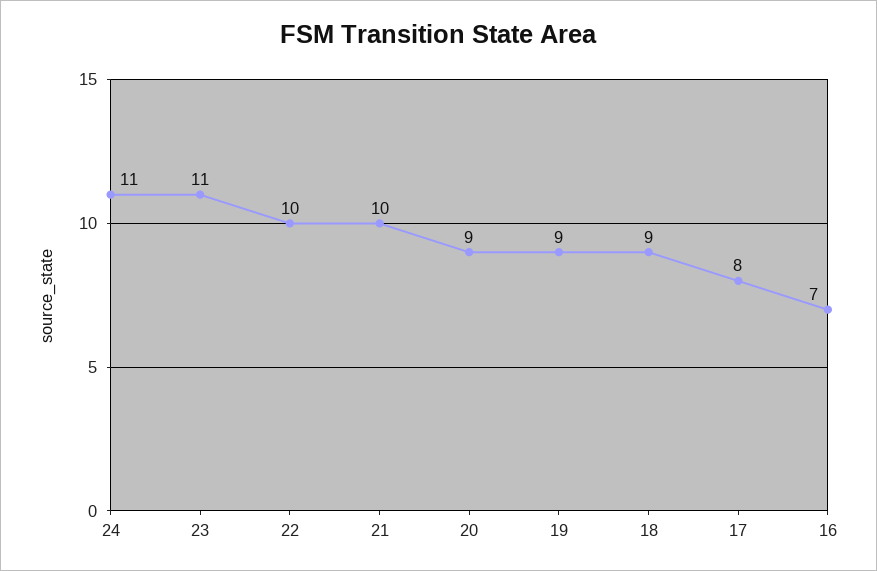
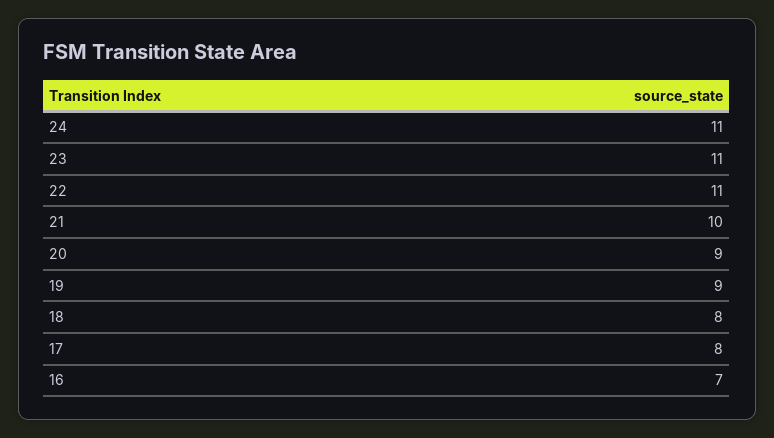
22: 10 -> 11
18: 9 -> 8

